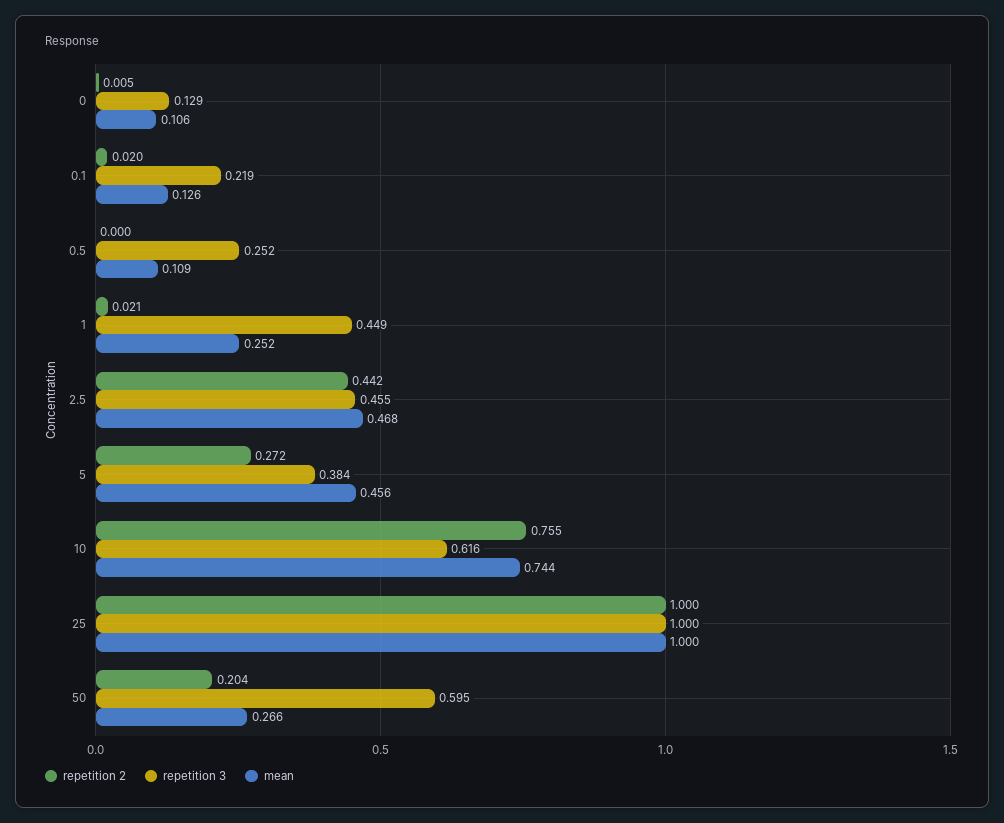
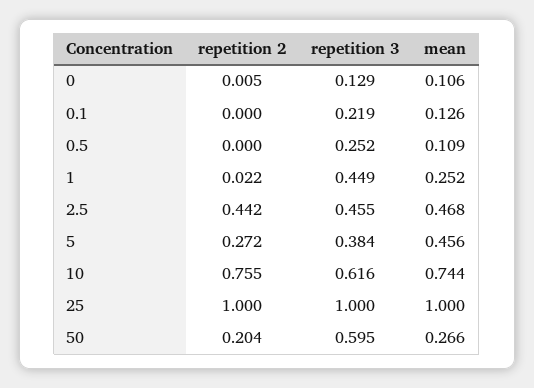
repetition 2, 0.1: 0.02 -> 0
repetition 2, 1: 0.021 -> 0.022

